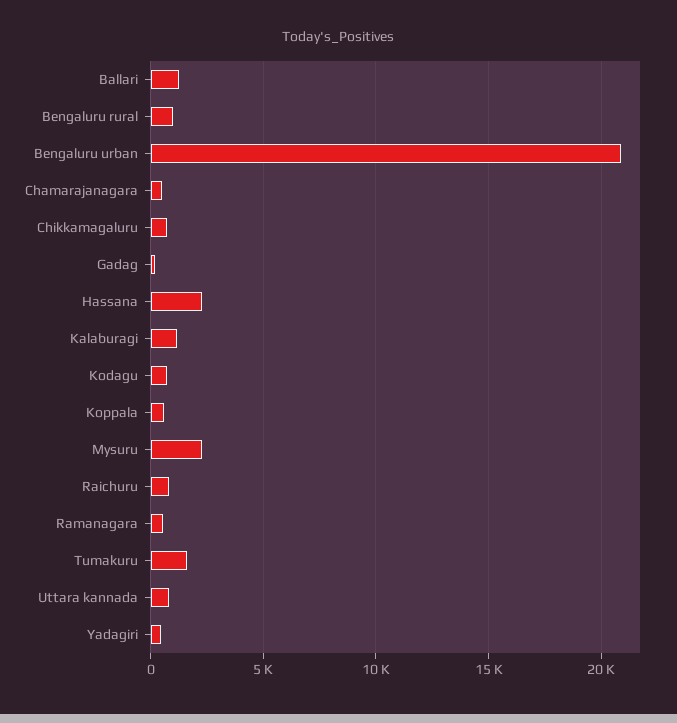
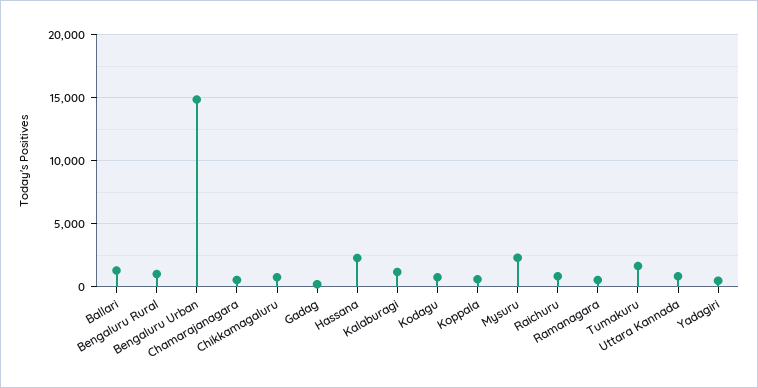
Bengaluru urban: 21000 -> 15000

